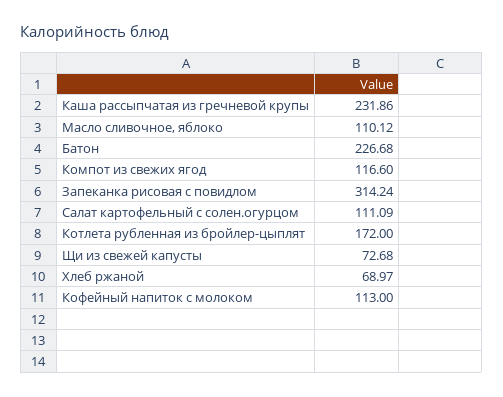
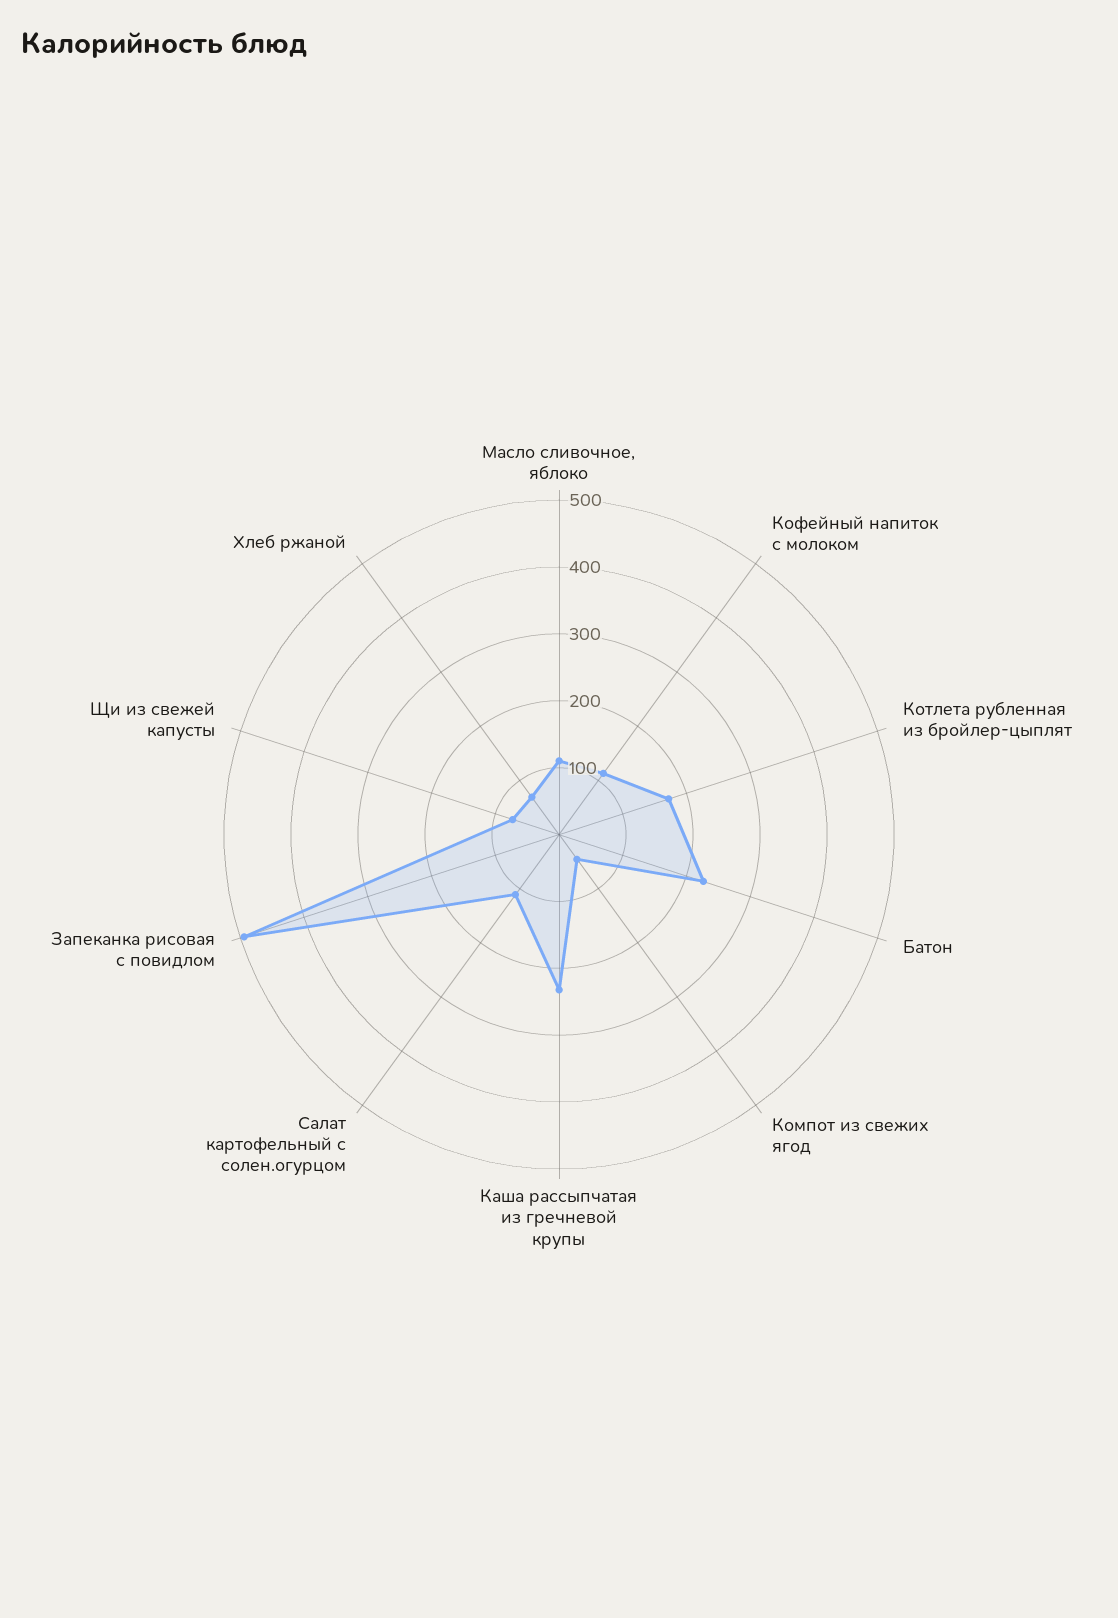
Компот из свежих ягод: 116.6 -> 40
Запеканка рисовая с повидлом: 314.24 -> 500

